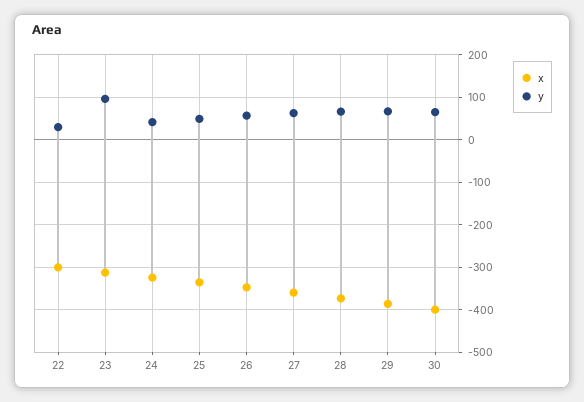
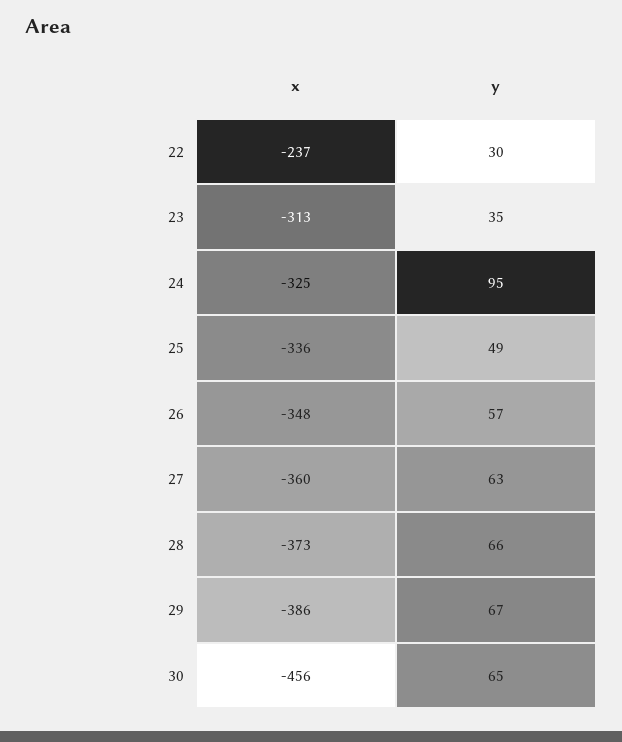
x, 22: -300 -> -237
y, 23: 100 -> 35
y, 24: 40 -> 95
x, 30: -400 -> -456

